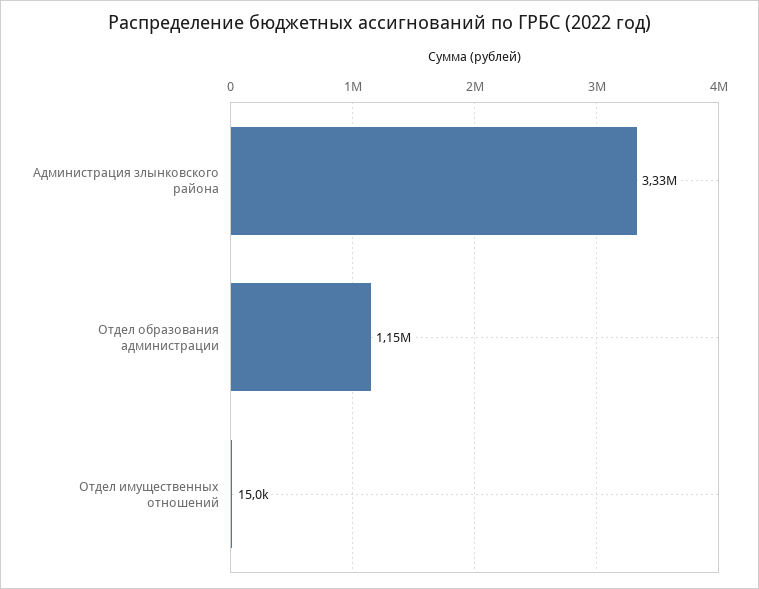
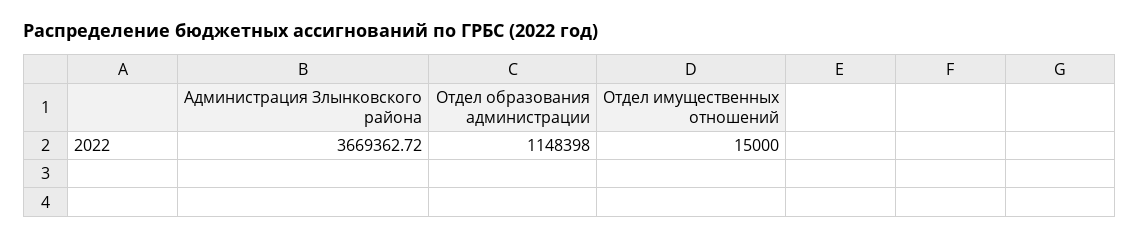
Администрация злынковского района: 3330000 -> 3669362.72

